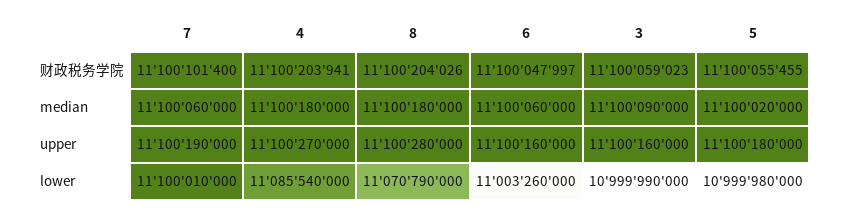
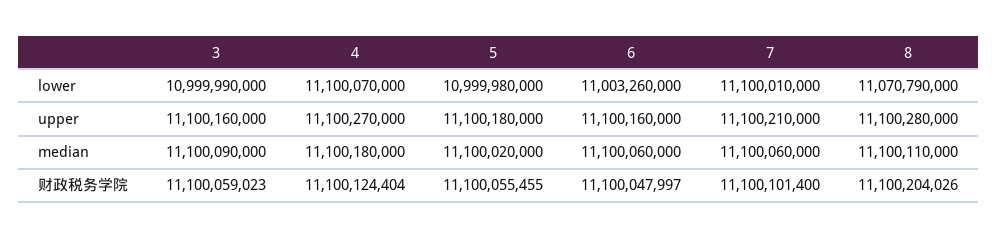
4, 财政税务学院: 11100203941 -> 11100124404
8, median: 11100180000 -> 11100110000
7, upper: 11100190000 -> 11100210000
4, lower: 11085540000 -> 11100070000

